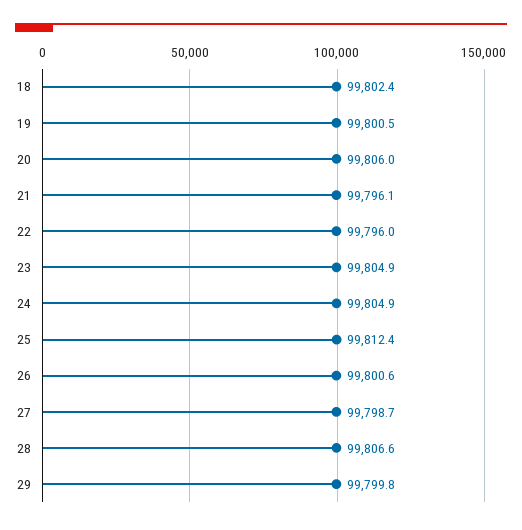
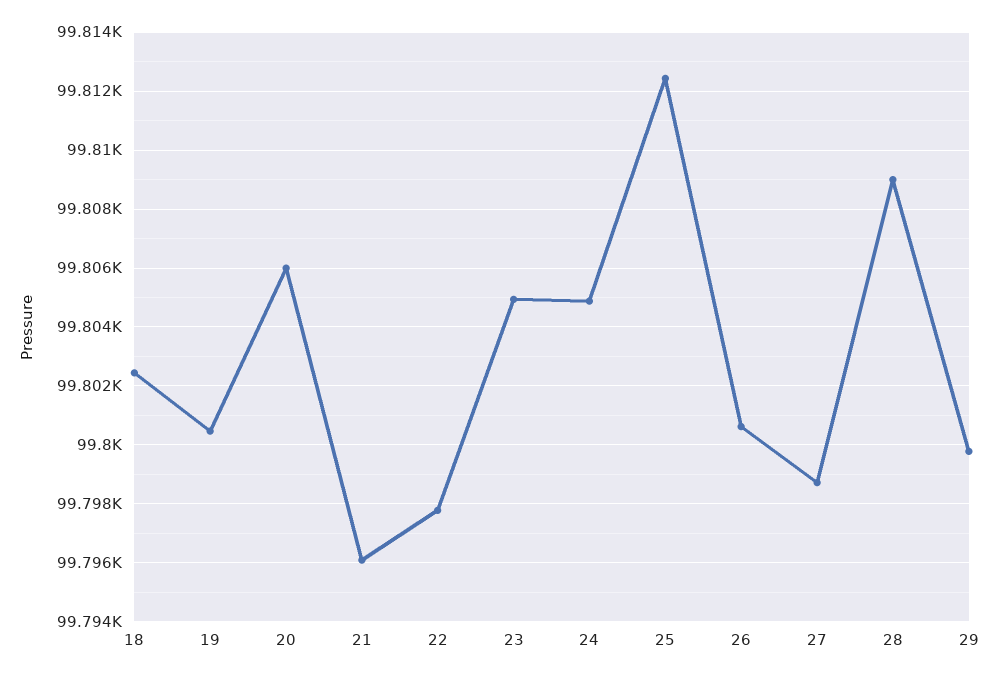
22: 99796 -> 99797.75
28: 99806.6 -> 99809

